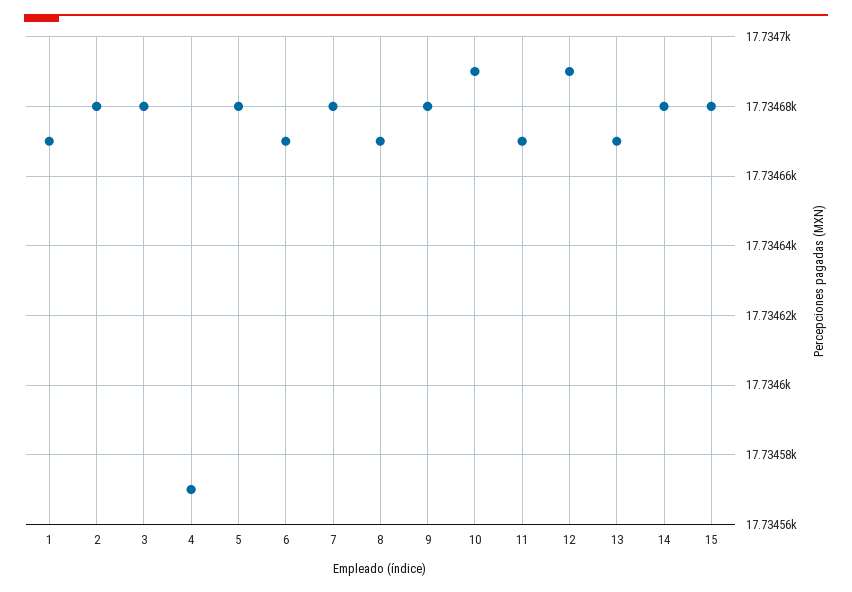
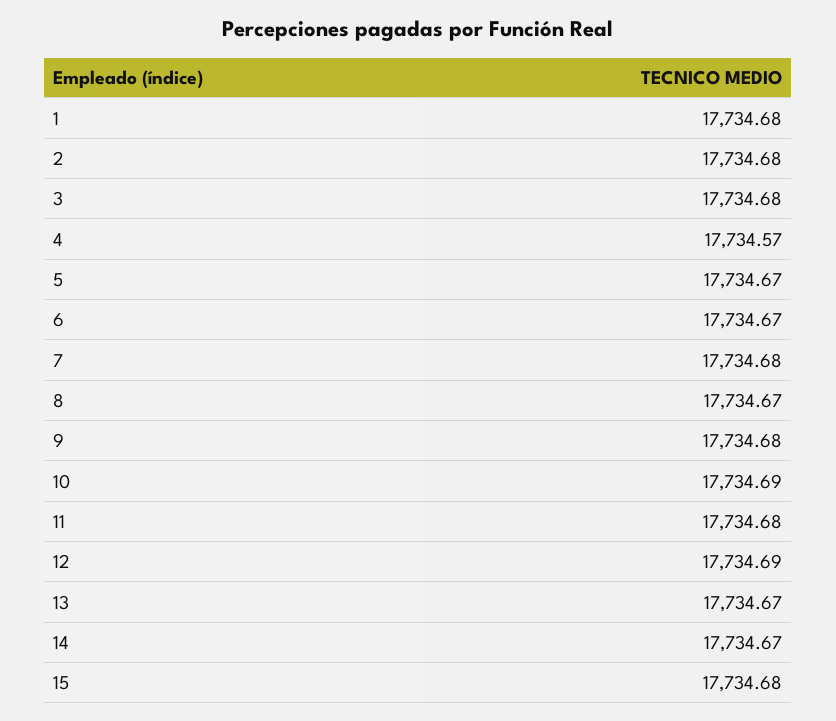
1: 17734.67 -> 17734.68
5: 17734.68 -> 17734.67
11: 17734.67 -> 17734.68
14: 17734.68 -> 17734.67

